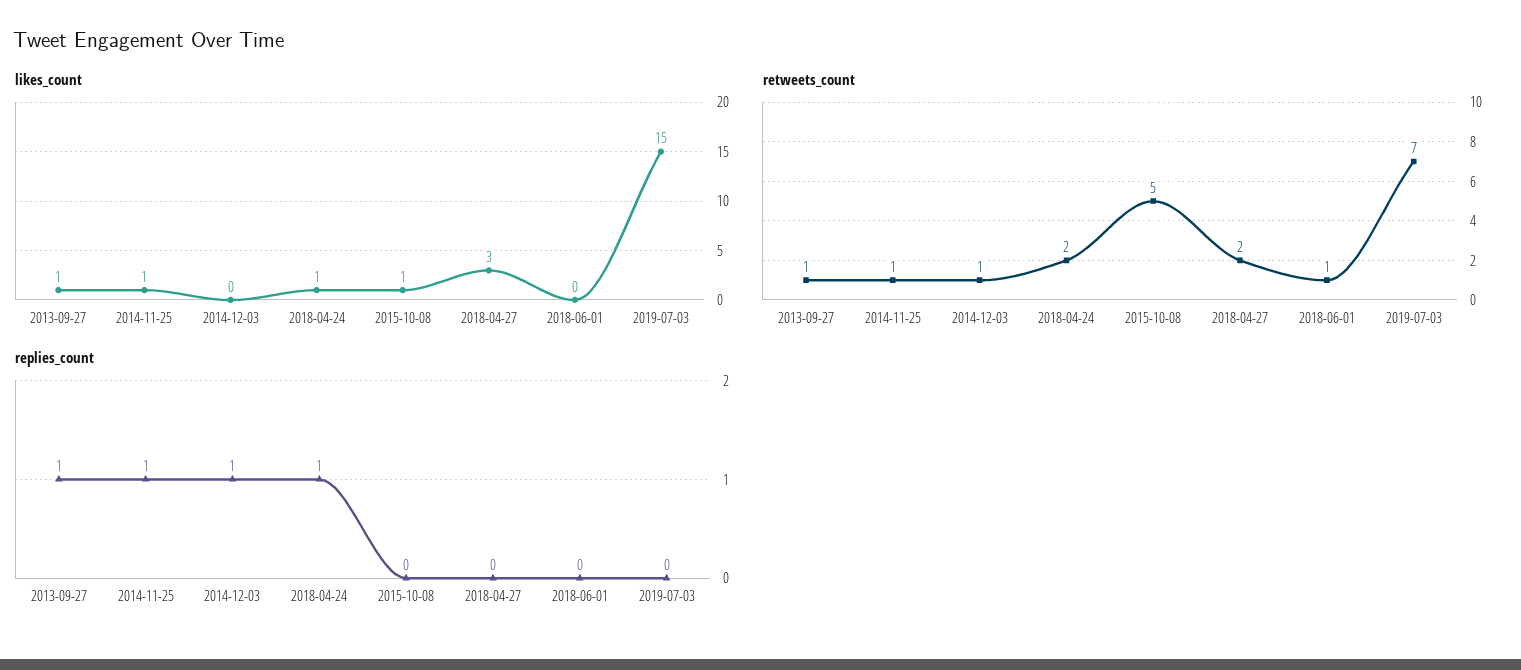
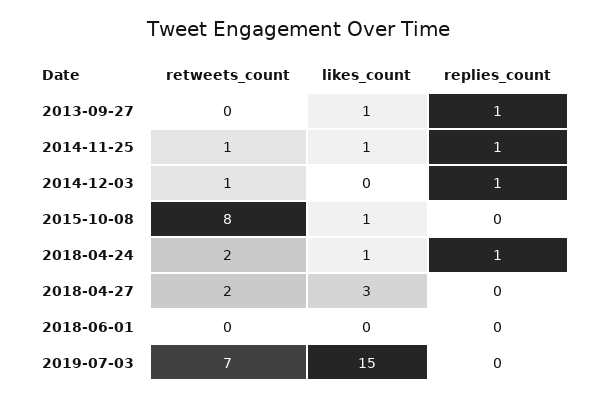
retweets_count, 2013-09-27: 1 -> 0
retweets_count, 2015-10-08: 5 -> 8
retweets_count, 2018-06-01: 1 -> 0

